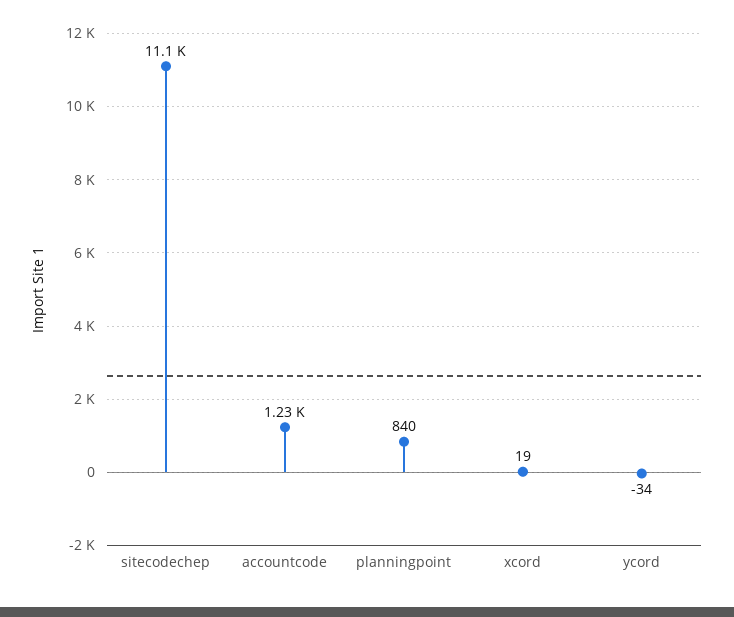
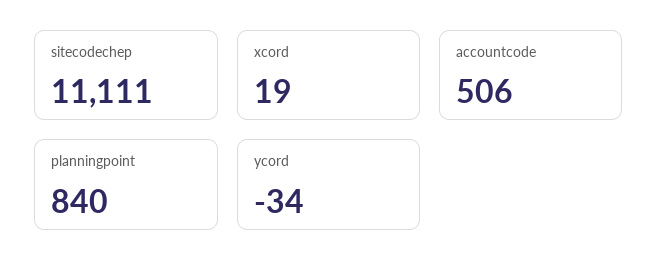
accountcode: 1230 -> 506

